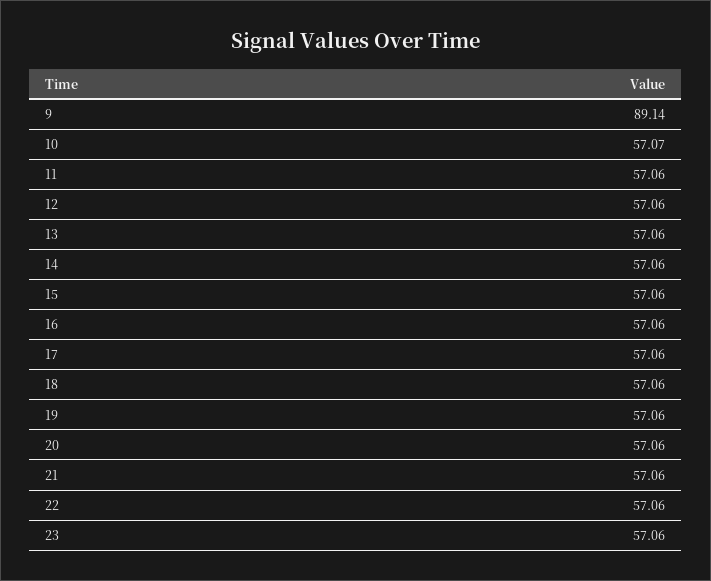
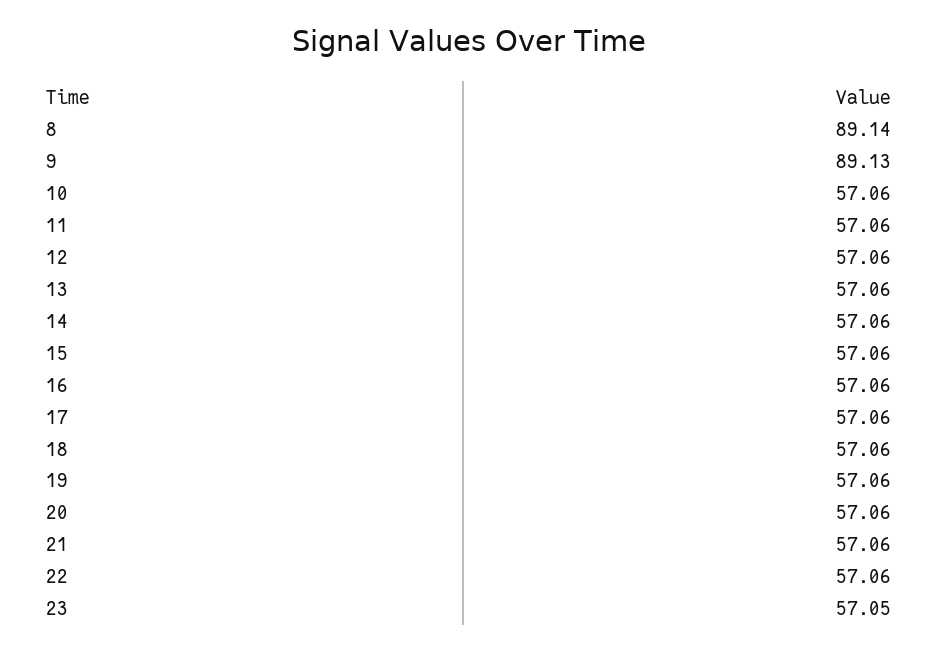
9: 89.14 -> 89.13
10: 57.07 -> 57.06
23: 57.06 -> 57.05
8: none -> 89.14

